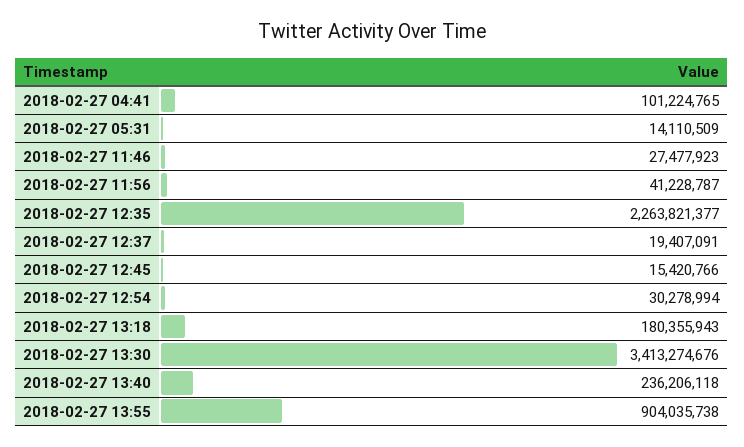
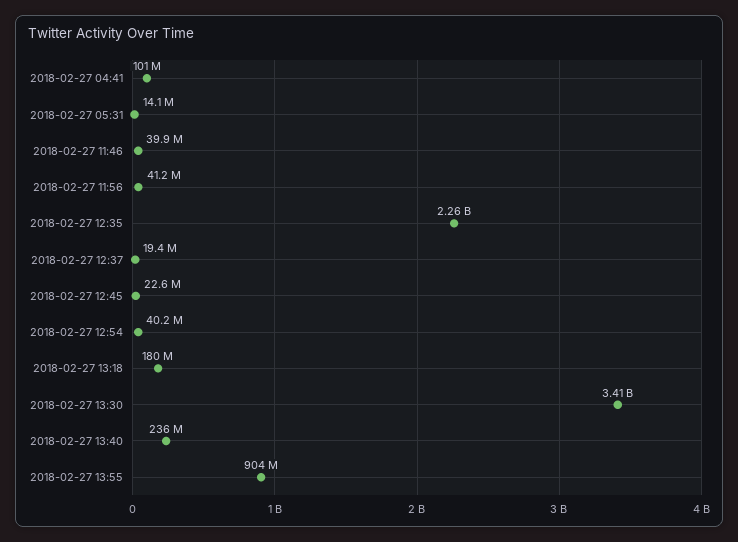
2018-02-27 11:46: 27477923 -> 39900000
2018-02-27 12:45: 15420766 -> 22600000
2018-02-27 12:54: 30278994 -> 40200000

